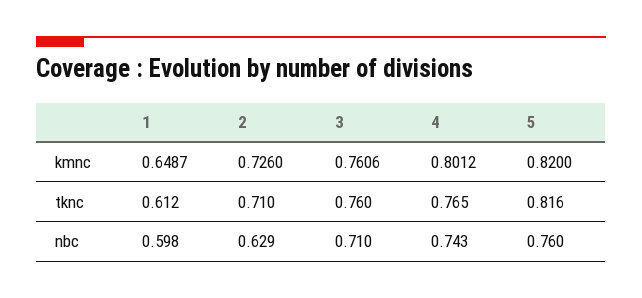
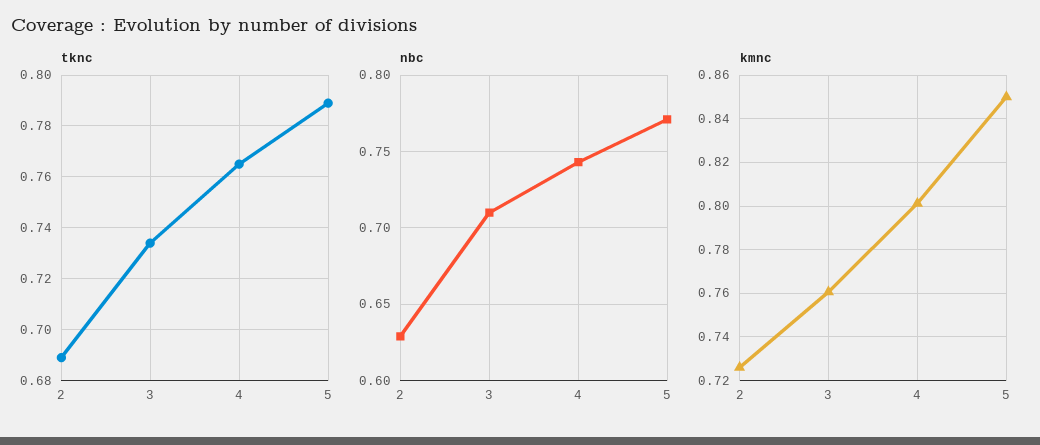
kmnc, 1: 0.6487 -> none
kmnc, 5: 0.82 -> 0.85
tknc, 1: 0.612 -> none
tknc, 2: 0.71 -> 0.69
tknc, 3: 0.76 -> 0.735
tknc, 5: 0.816 -> 0.79
nbc, 1: 0.598 -> none
nbc, 5: 0.76 -> 0.77

